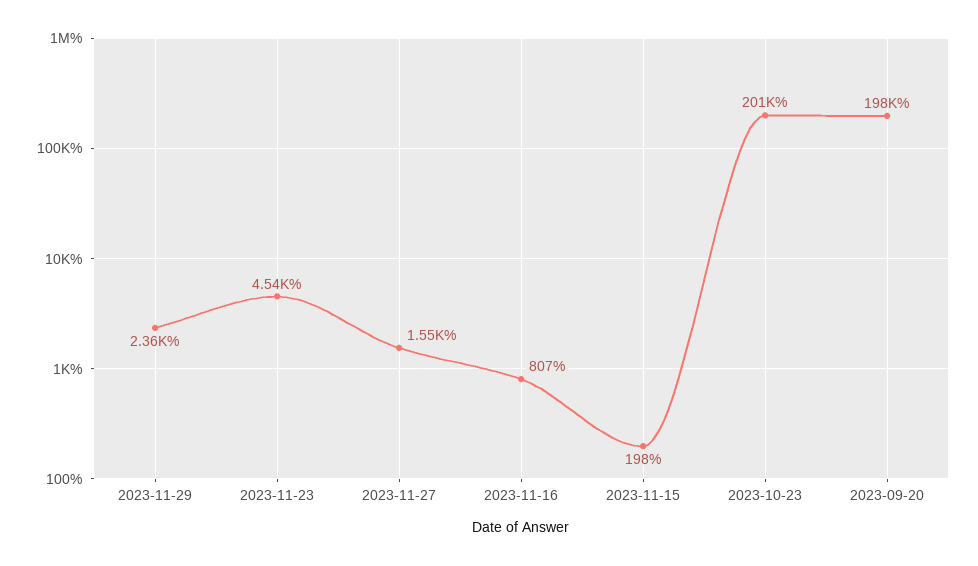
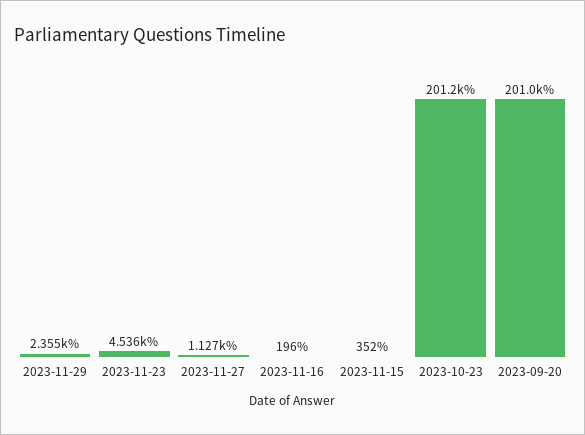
2023-11-27: 1550 -> 1127
2023-11-16: 807 -> 196
2023-11-15: 198 -> 352
2023-09-20: 198000 -> 201000

